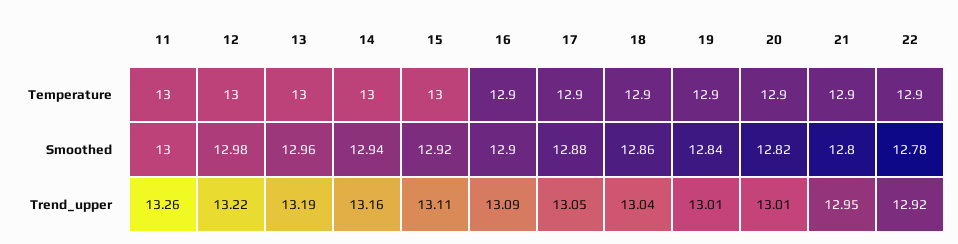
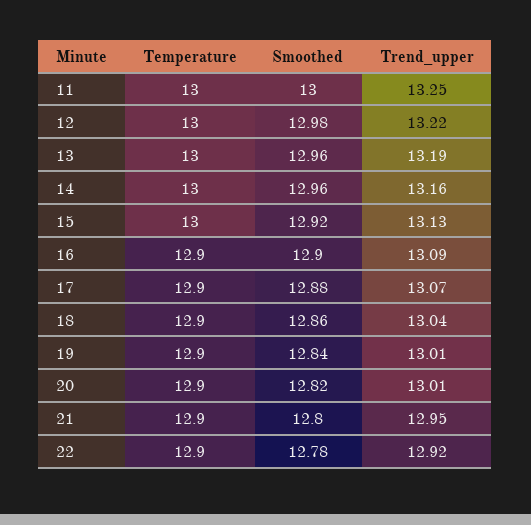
14, Smoothed: 12.94 -> 12.96
11, Trend_upper: 13.26 -> 13.25
15, Trend_upper: 13.11 -> 13.13
17, Trend_upper: 13.05 -> 13.07

